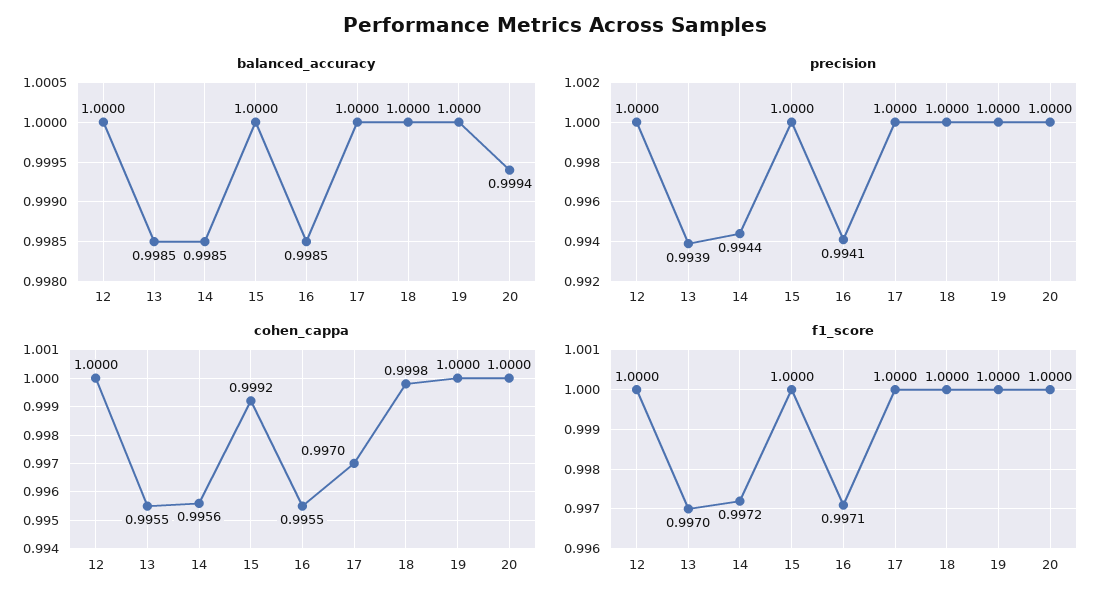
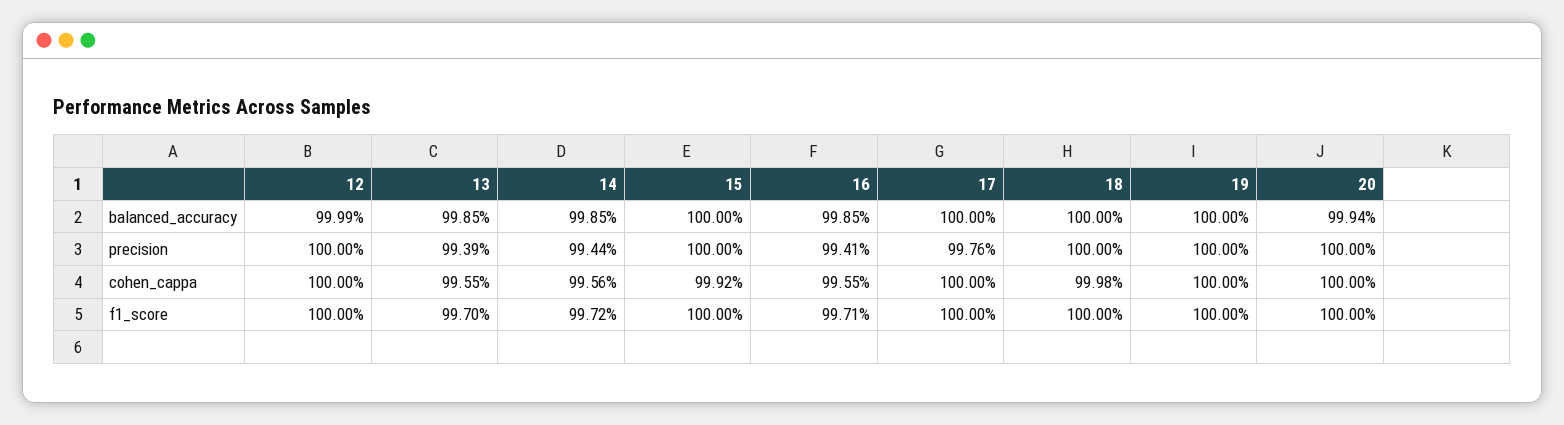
balanced_accuracy, 12: 1 -> 0.9999
precision, 17: 1 -> 0.9976
cohen_cappa, 17: 0.997 -> 1

